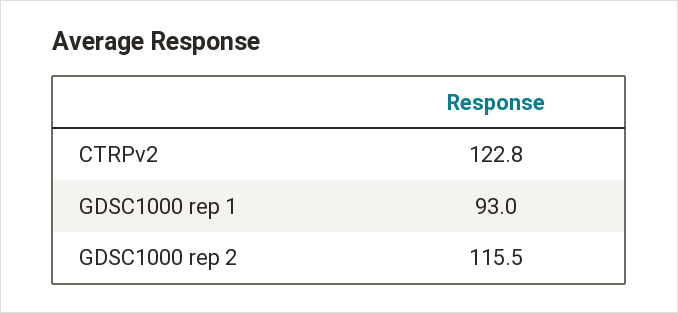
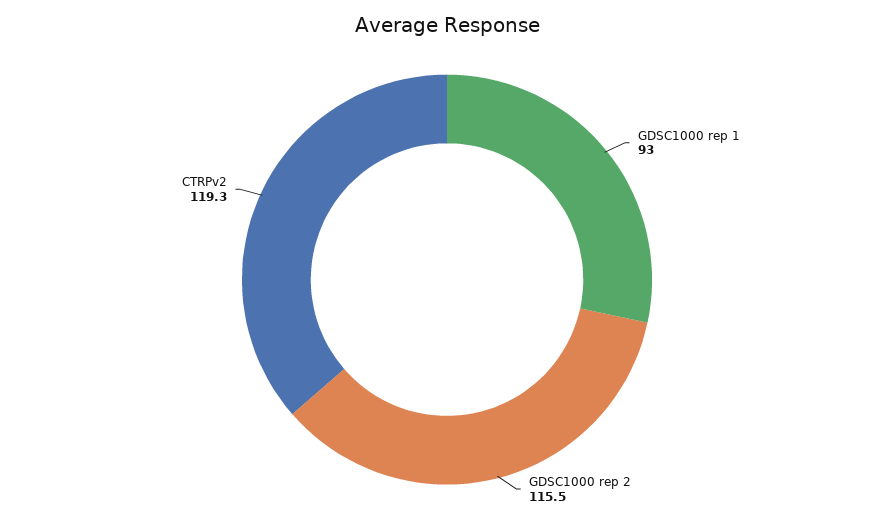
CTRPv2: 122.8 -> 119.3

